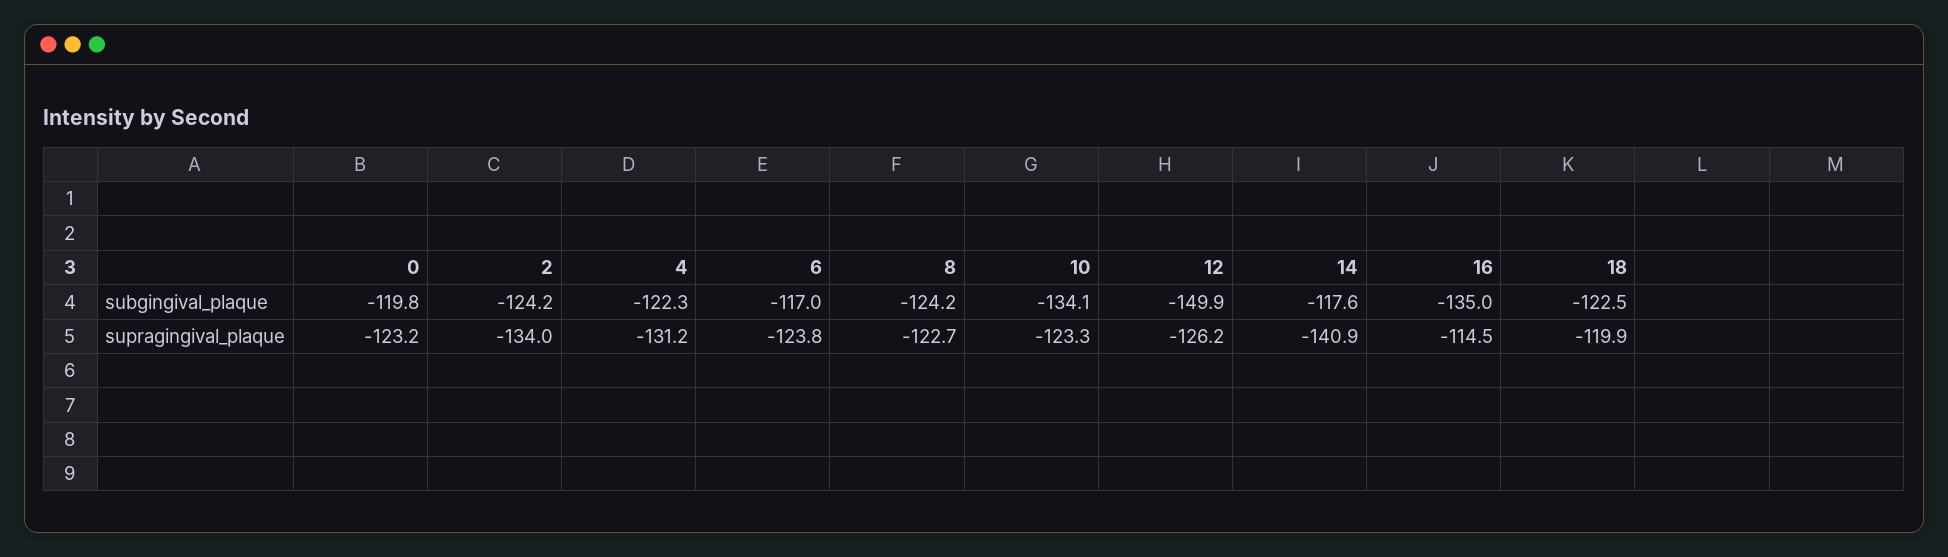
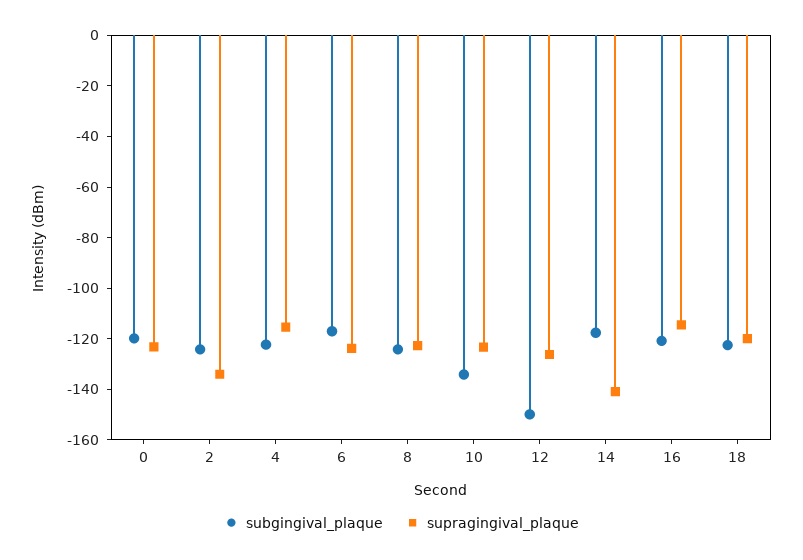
subgingival_plaque, 16: -135 -> -120
supragingival_plaque, 4: -131.2 -> -115

